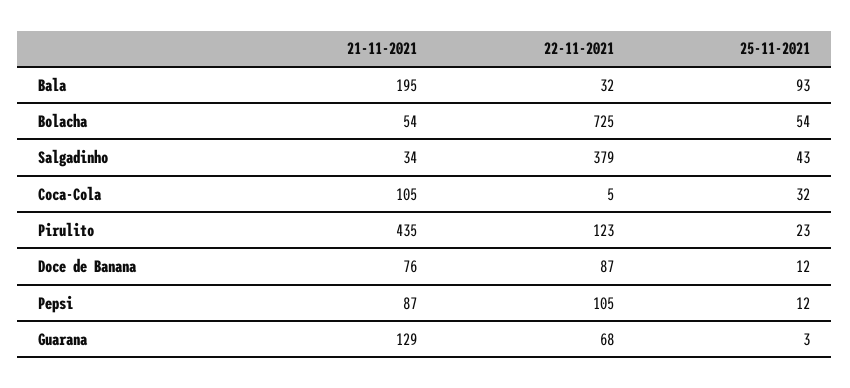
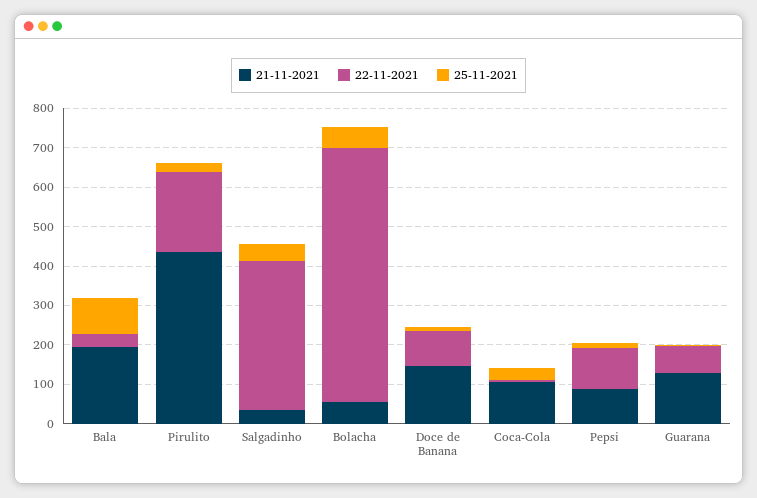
22-11-2021, Bolacha: 725 -> 650
22-11-2021, Pirulito: 123 -> 200
21-11-2021, Doce de Banana: 76 -> 150

